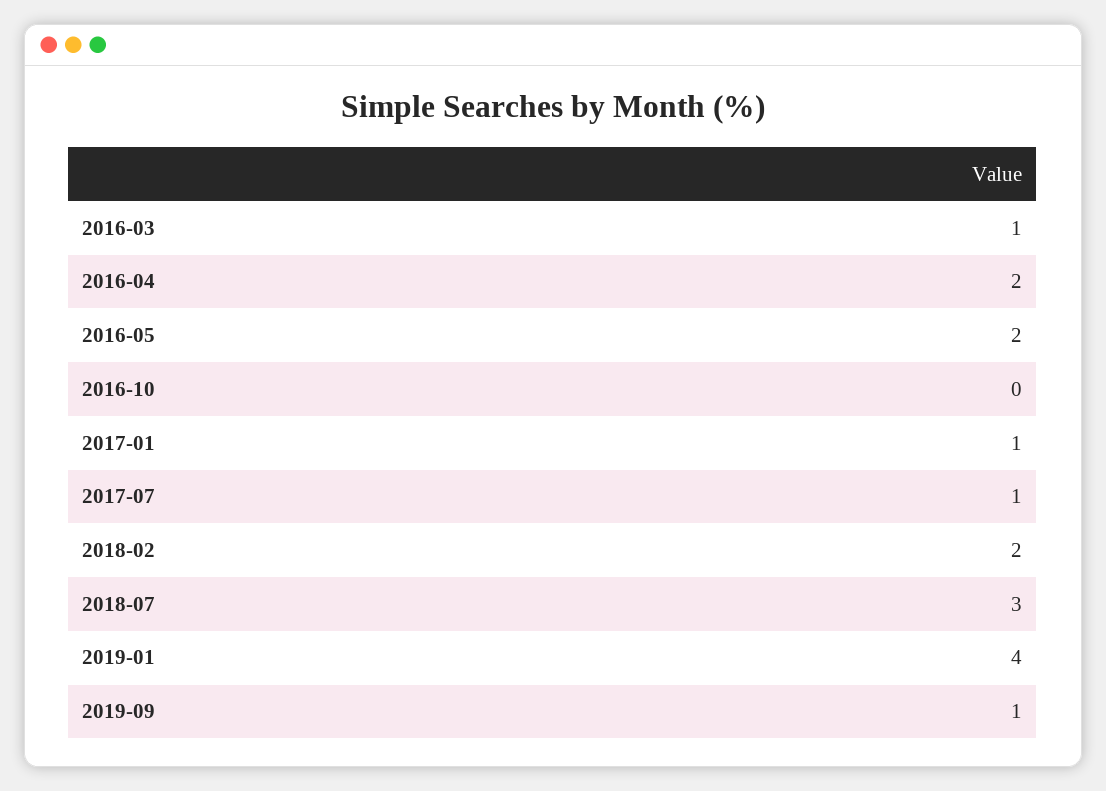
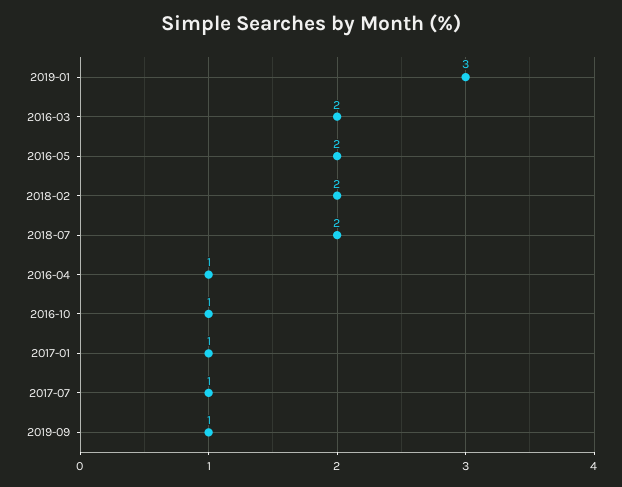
2016-03: 1 -> 2
2016-04: 2 -> 1
2016-10: 0 -> 1
2018-07: 3 -> 2
2019-01: 4 -> 3

